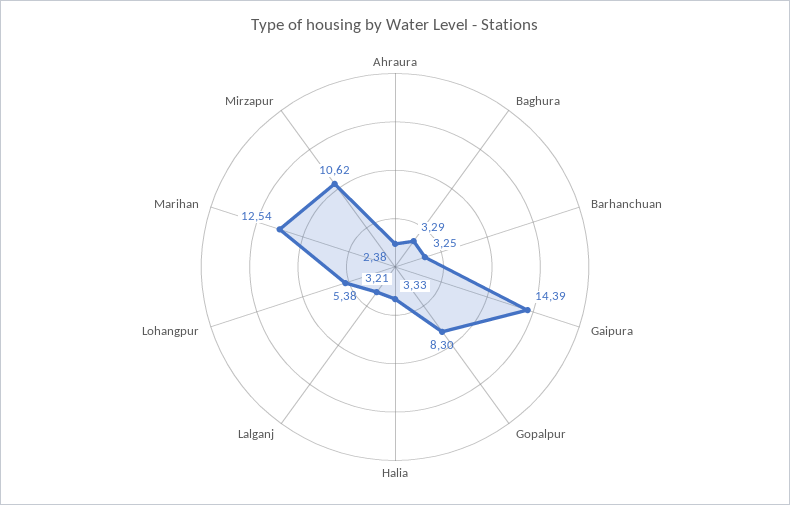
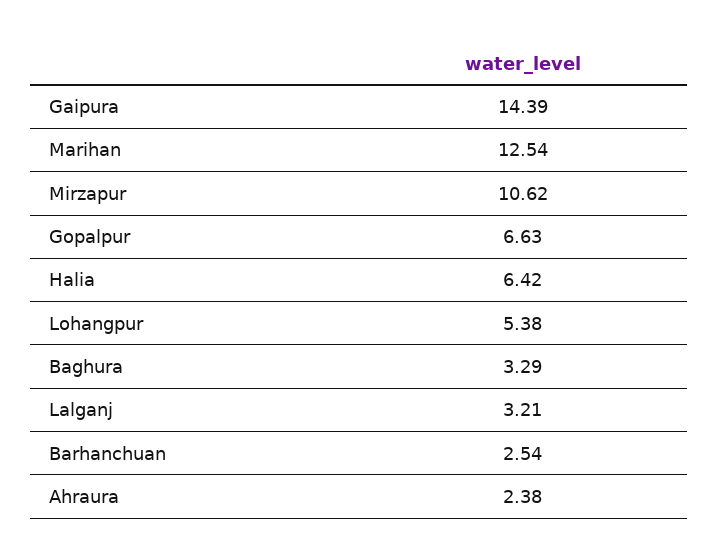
Barhanchuan: 3.25 -> 2.54
Gopalpur: 8.3 -> 6.63
Halia: 3.33 -> 6.42

